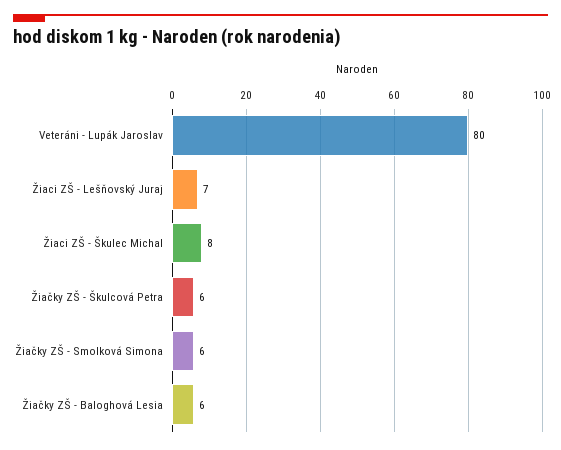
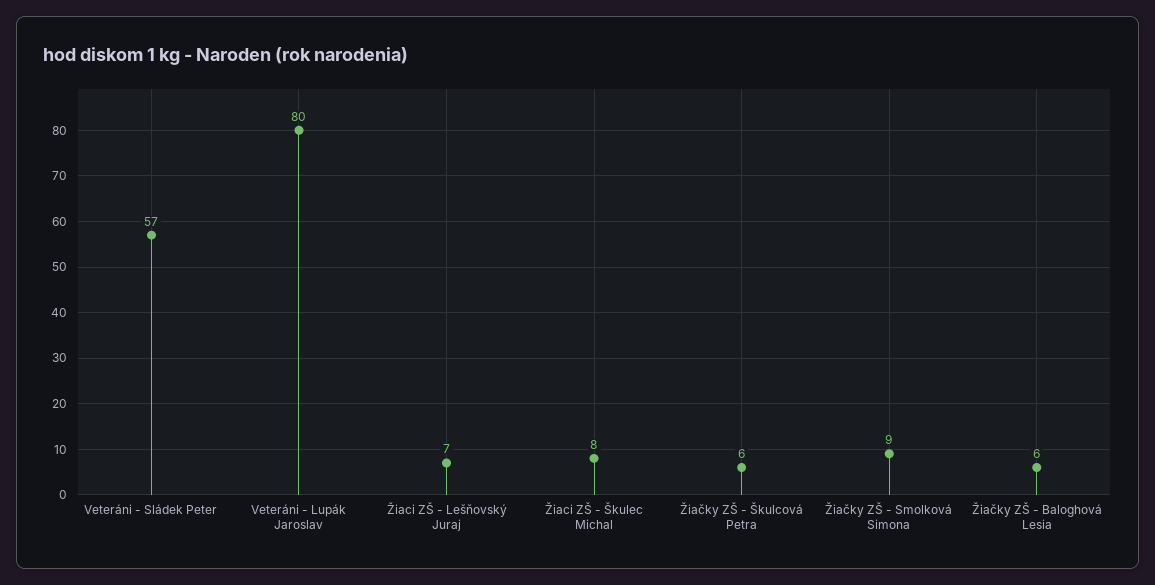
Žiačky ZŠ - Smolková Simona: 6 -> 9
Veteráni - Sládek Peter: none -> 57

